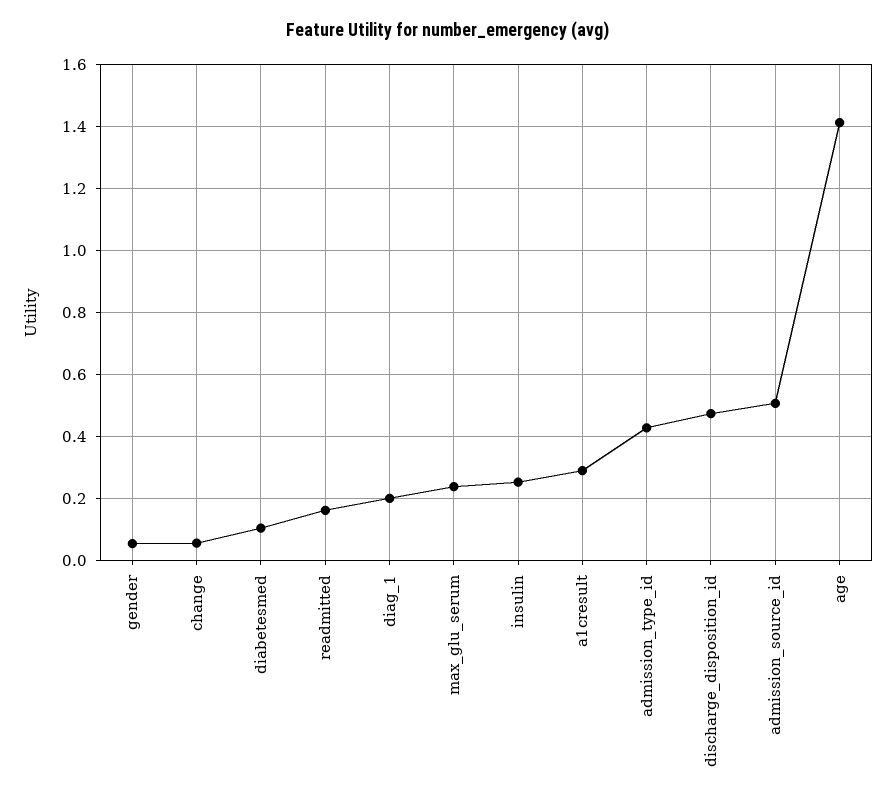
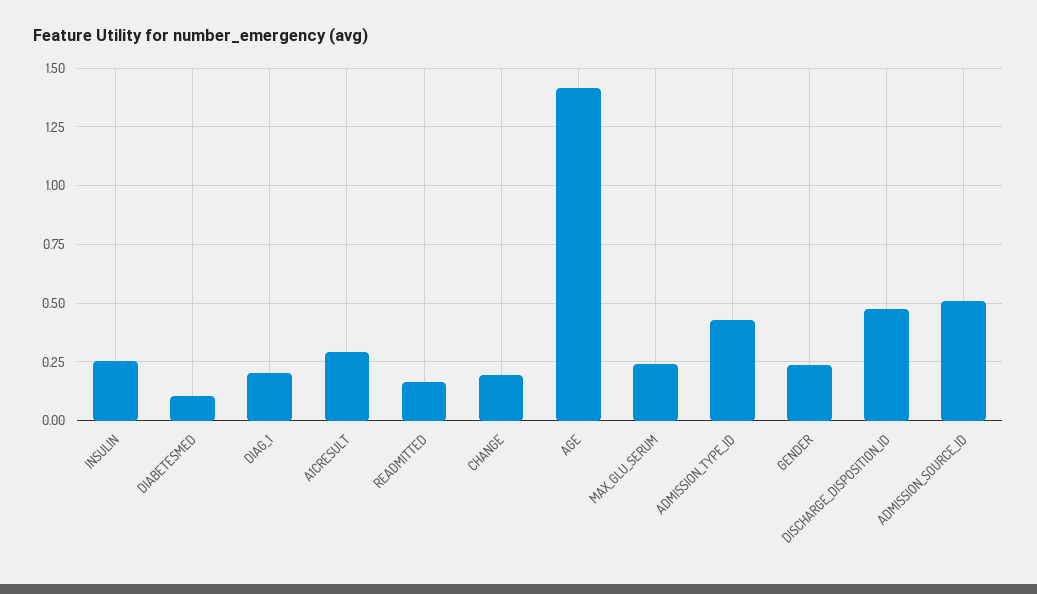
gender: 0.06 -> 0.25
change: 0.06 -> 0.2

